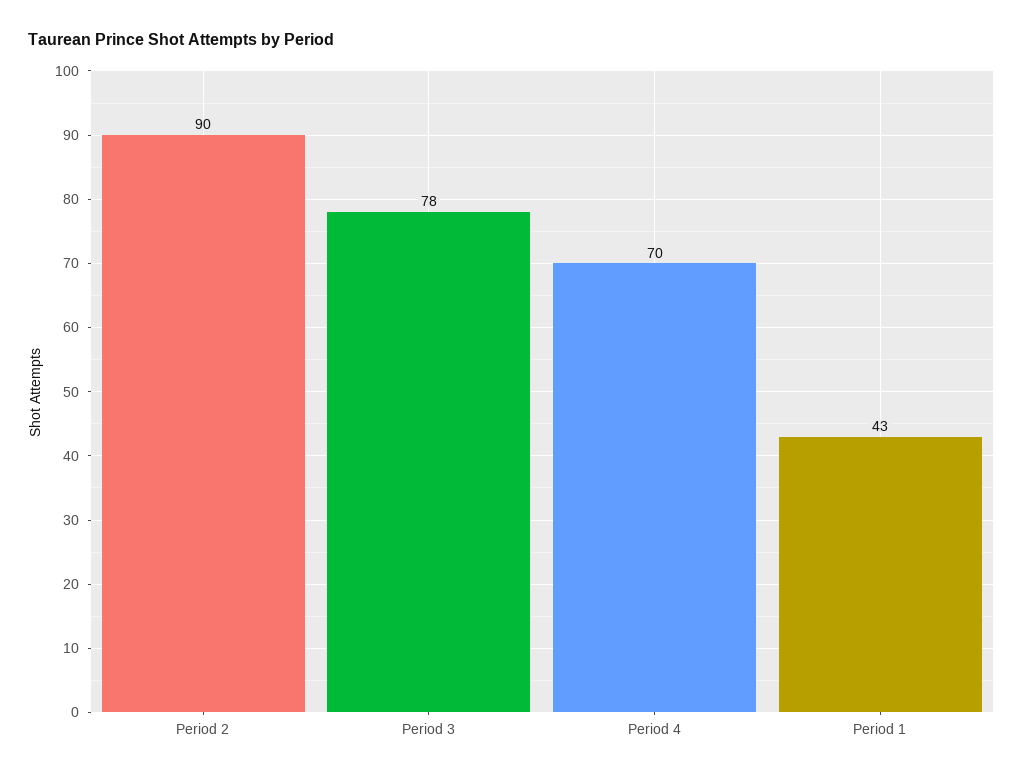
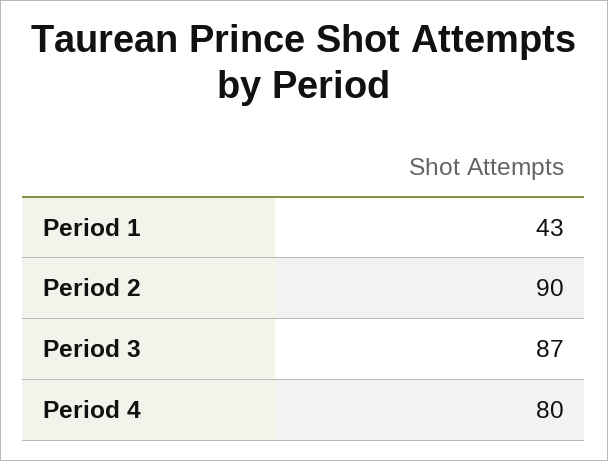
Period 3: 78 -> 87
Period 4: 70 -> 80

